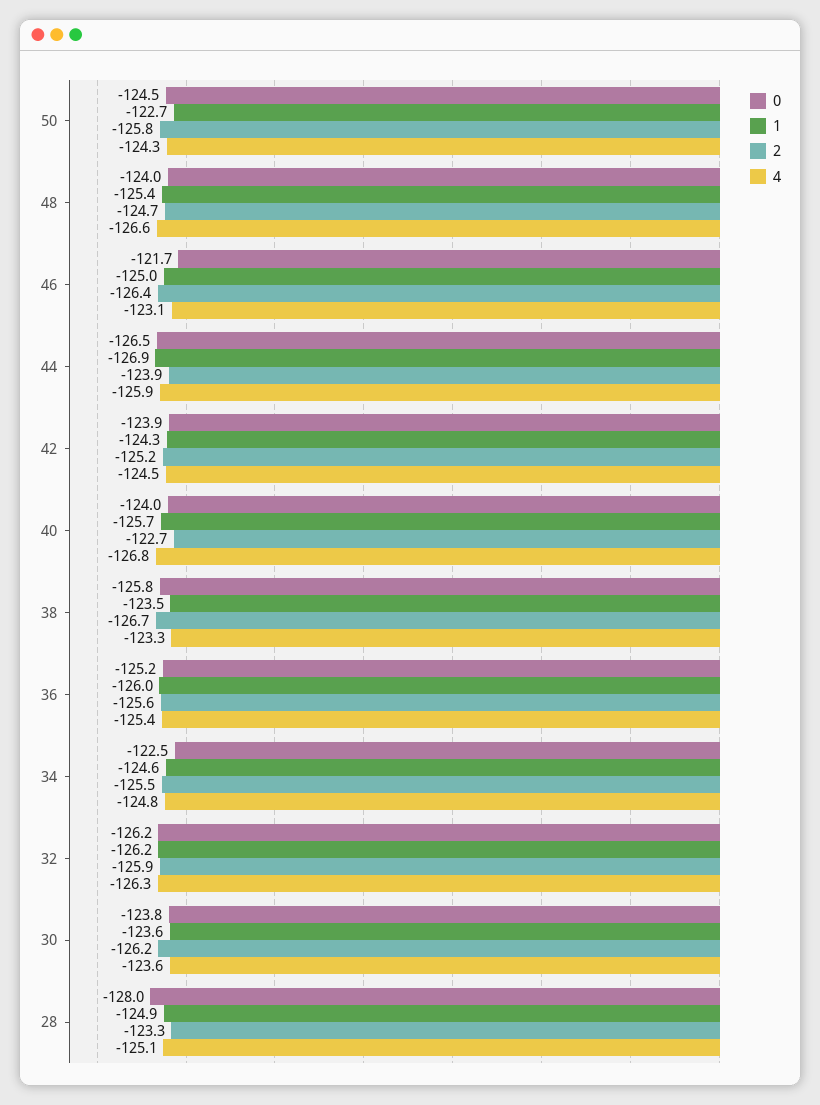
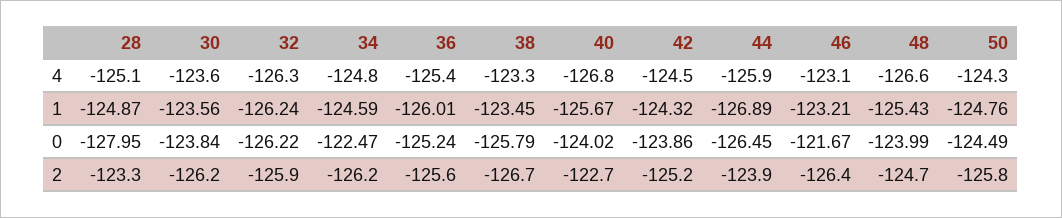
1, 50: -122.7 -> -124.76
1, 46: -125 -> -123.21
2, 34: -125.5 -> -126.2

